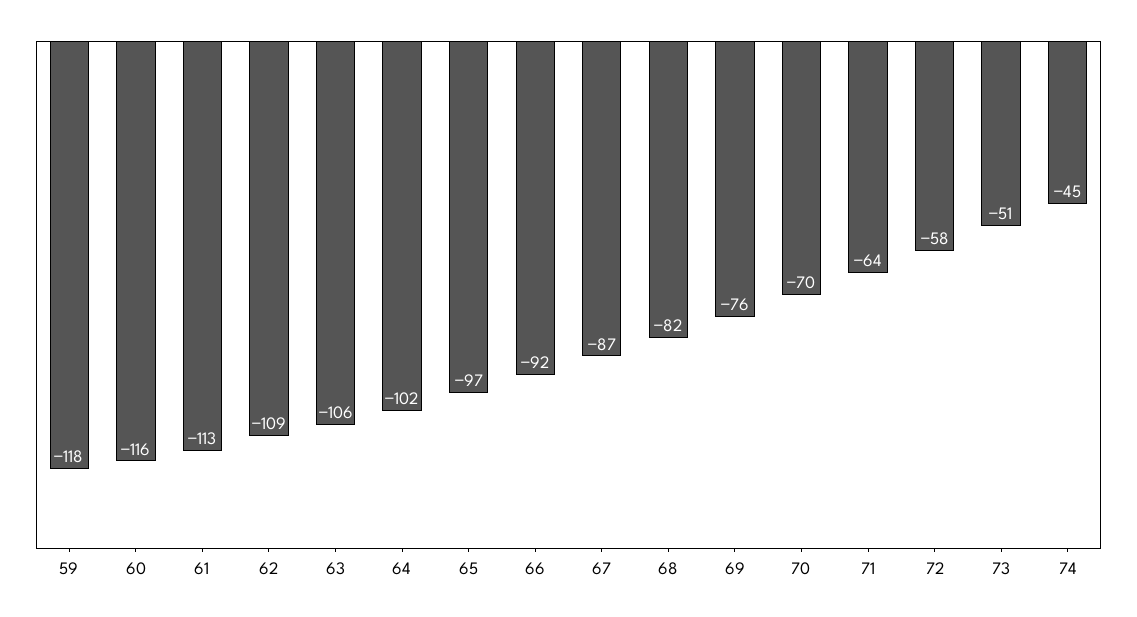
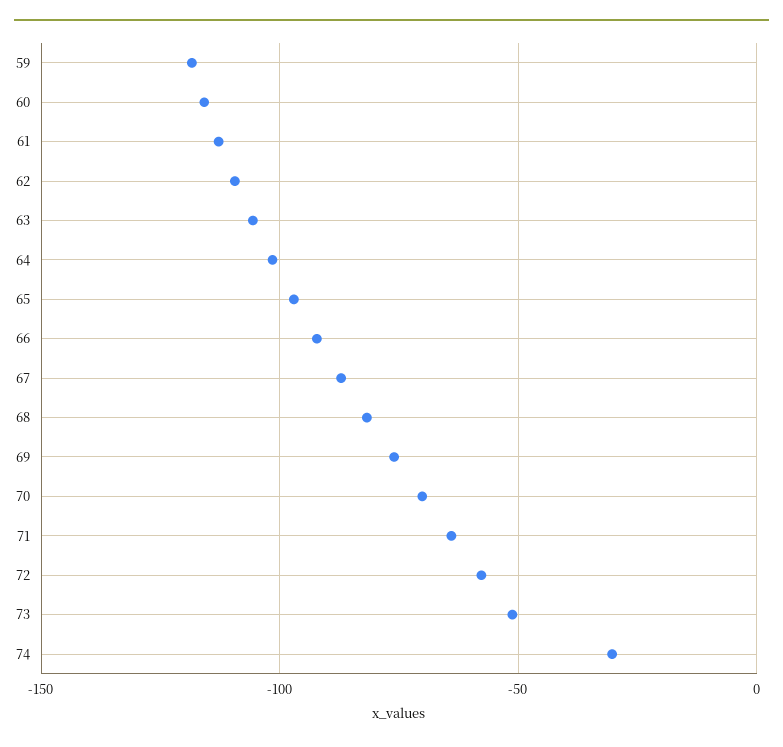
74: -45 -> -30

